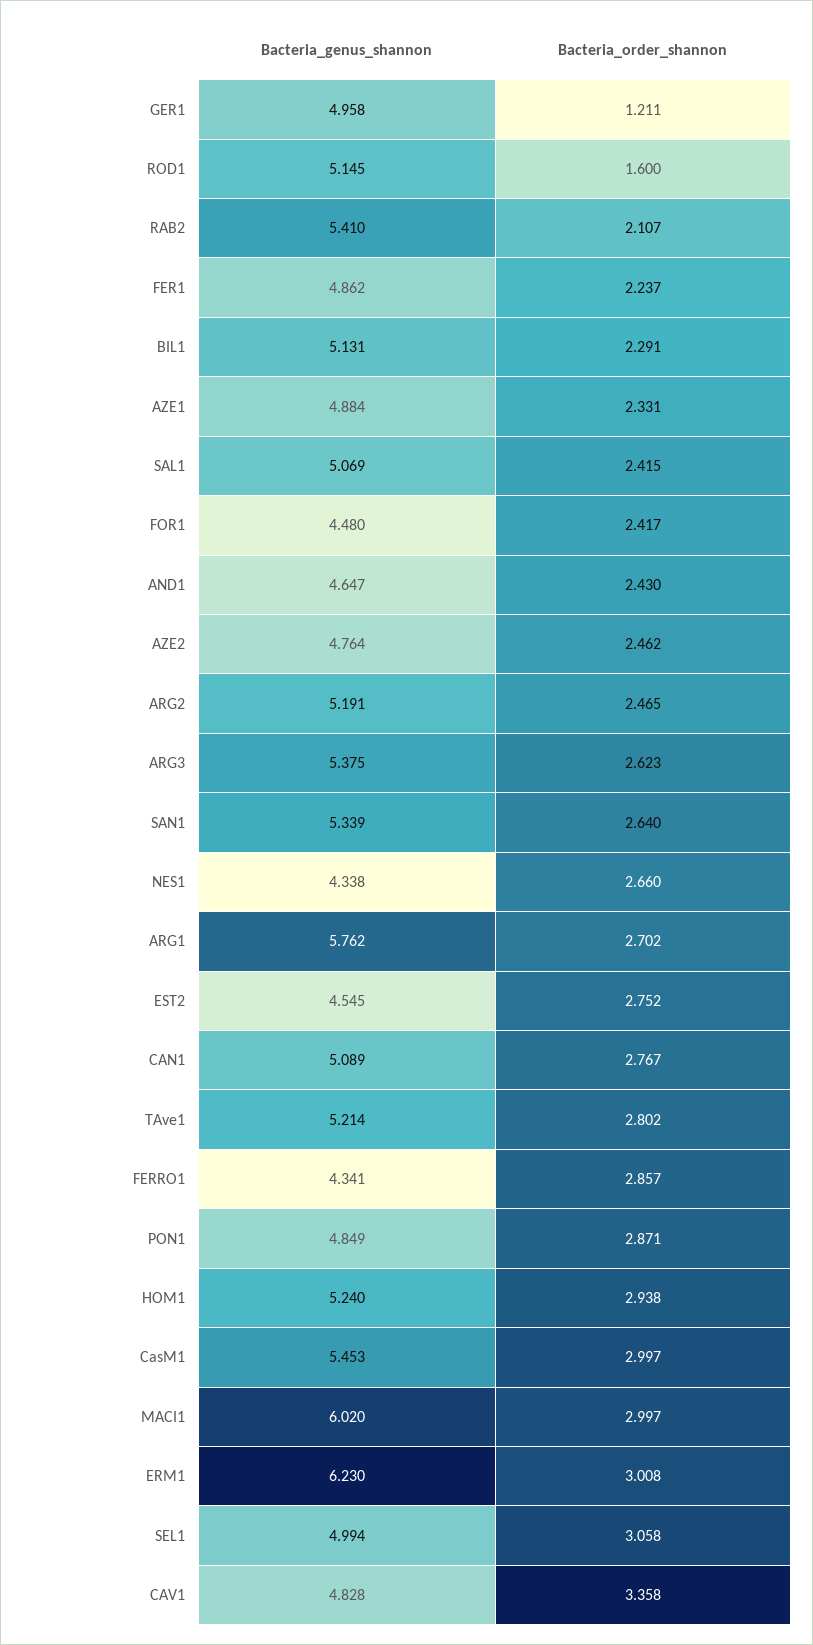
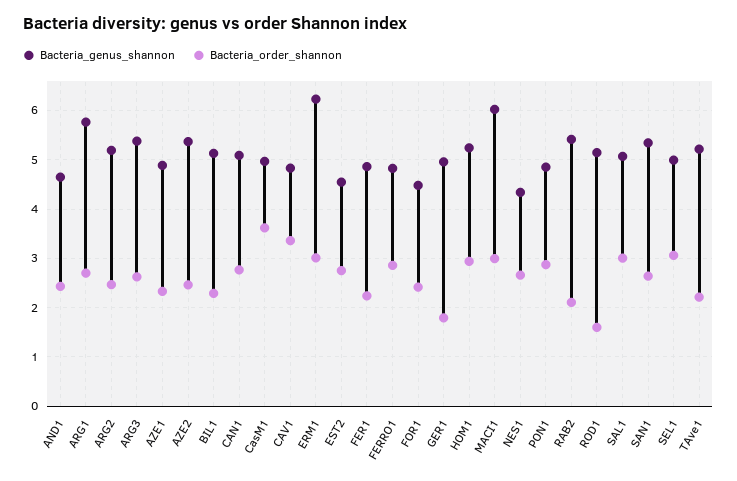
Bacteria_order_shannon, GER1: 1.211 -> 1.8
Bacteria_order_shannon, SAL1: 2.415 -> 3
Bacteria_genus_shannon, AZE2: 4.764 -> 5.4
Bacteria_order_shannon, TAve1: 2.802 -> 2.2
Bacteria_genus_shannon, FERRO1: 4.341 -> 4.8
Bacteria_genus_shannon, CasM1: 5.453 -> 5
Bacteria_order_shannon, CasM1: 2.997 -> 3.6

